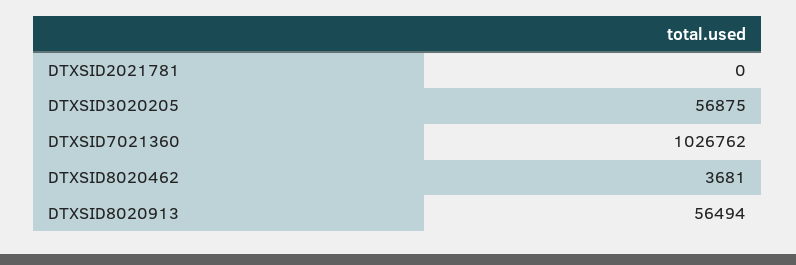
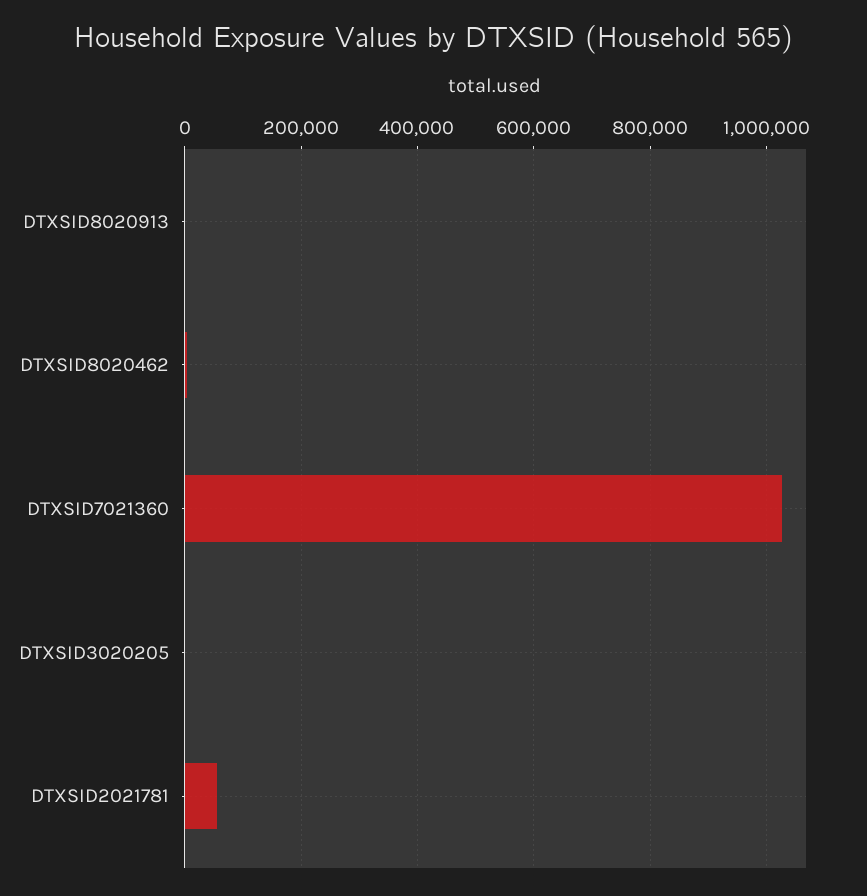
DTXSID2021781: 0 -> 60000
DTXSID3020205: 56875 -> 0
DTXSID8020913: 56494 -> 0

